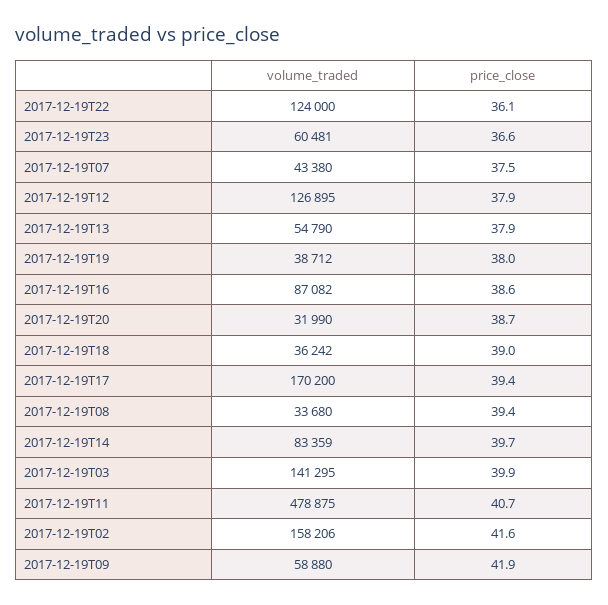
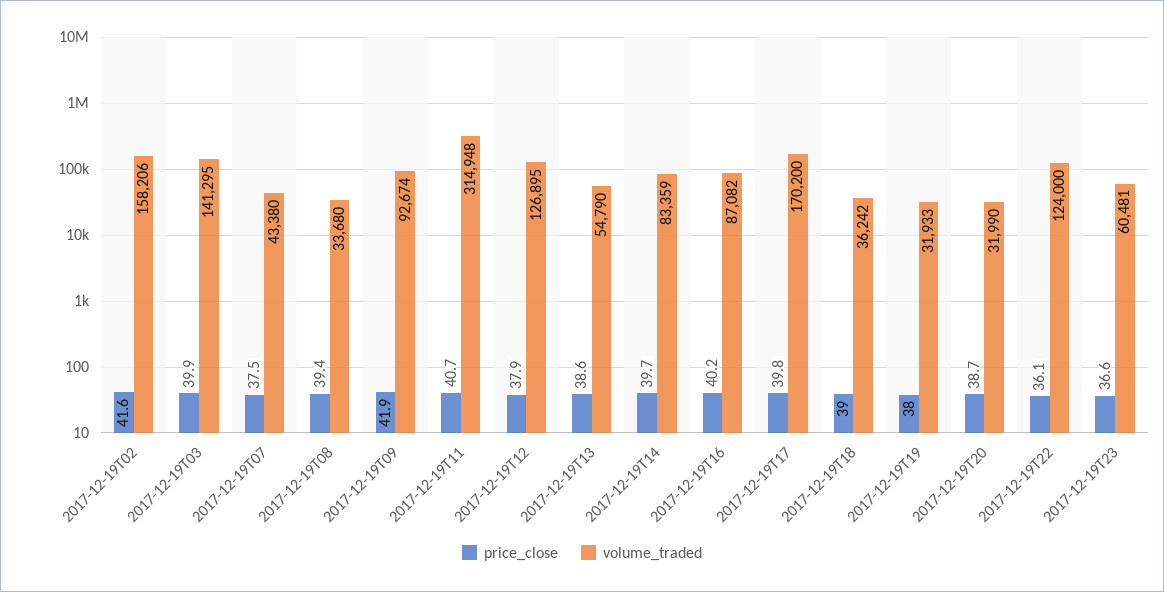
price_close, 2017-12-19T13: 37.9 -> 38.6
volume_traded, 2017-12-19T19: 38712 -> 31933
price_close, 2017-12-19T16: 38.6 -> 40.2
price_close, 2017-12-19T17: 39.4 -> 39.8
volume_traded, 2017-12-19T11: 478875 -> 314948
volume_traded, 2017-12-19T09: 58880 -> 92674

